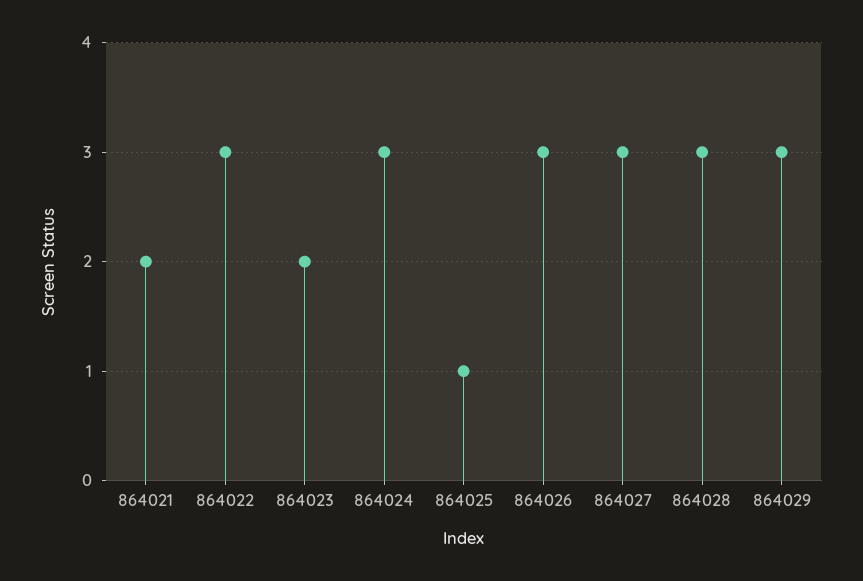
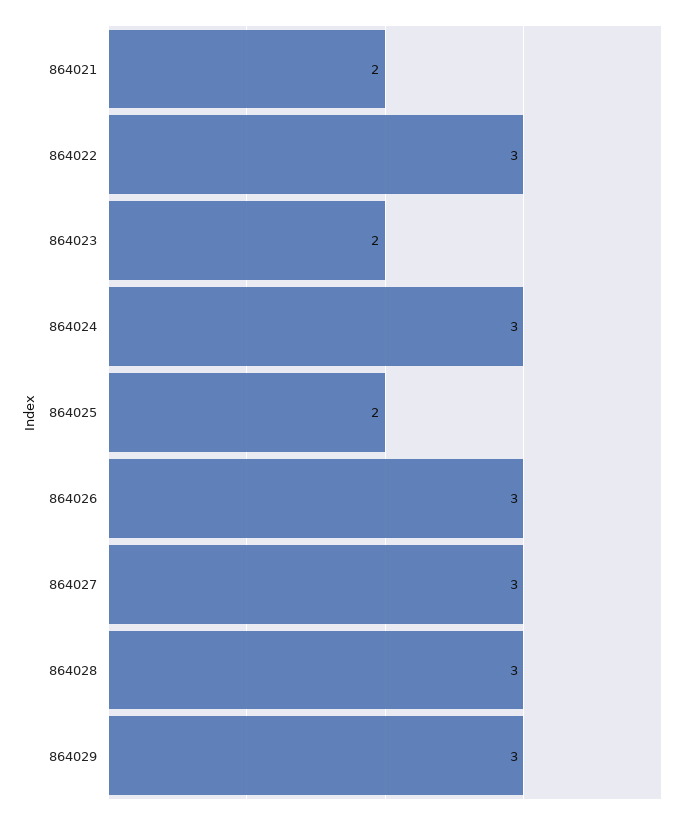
864025: 1 -> 2

